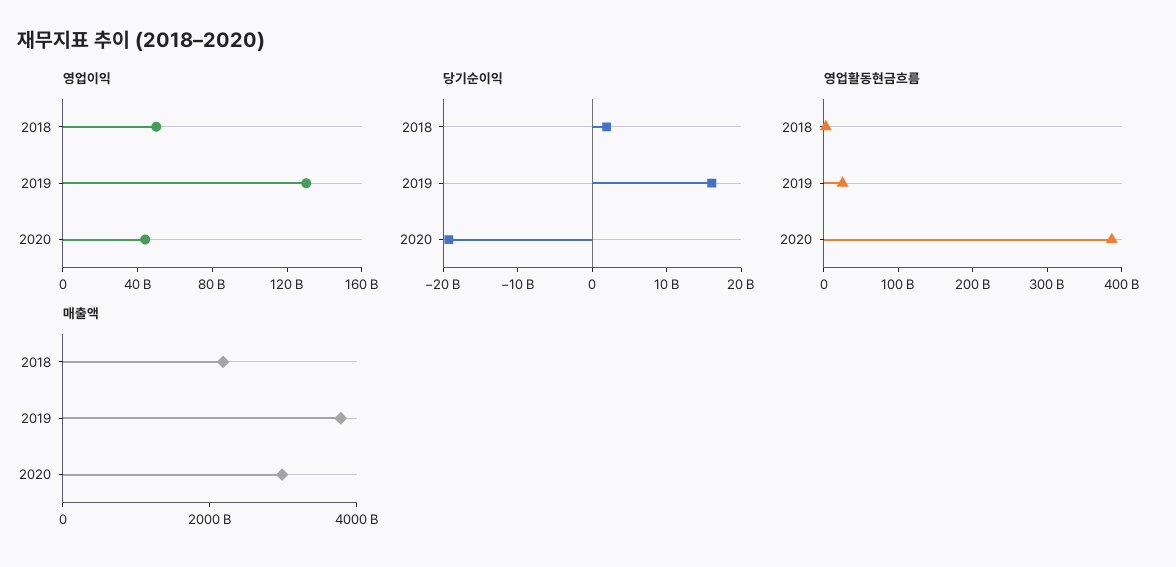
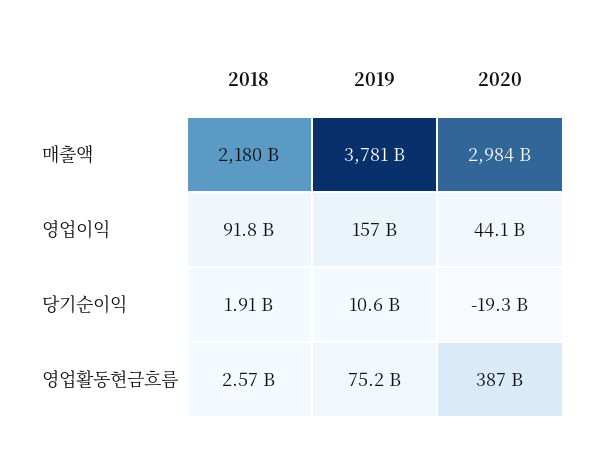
영업이익, 2018: 50000000000 -> 91800000000
영업이익, 2019: 130000000000 -> 157000000000
당기순이익, 2019: 16000000000 -> 10600000000
영업활동현금흐름, 2019: 20000000000 -> 75200000000

